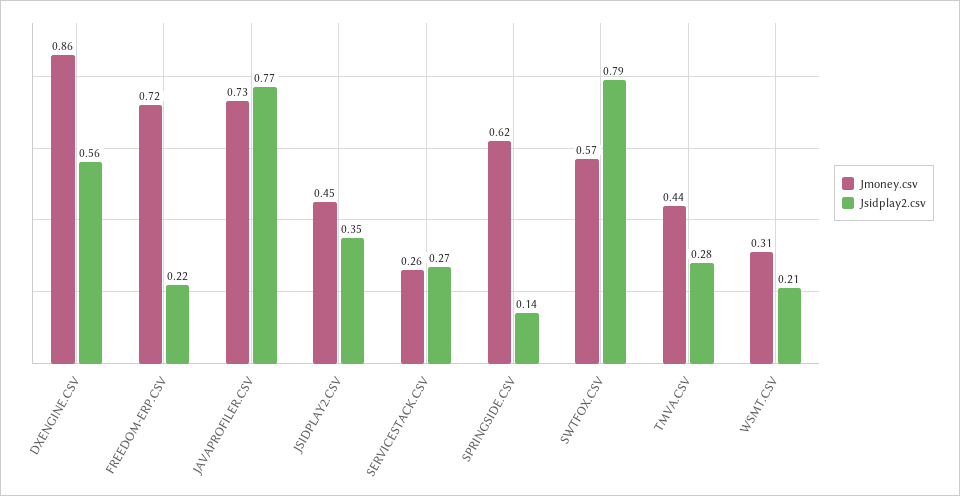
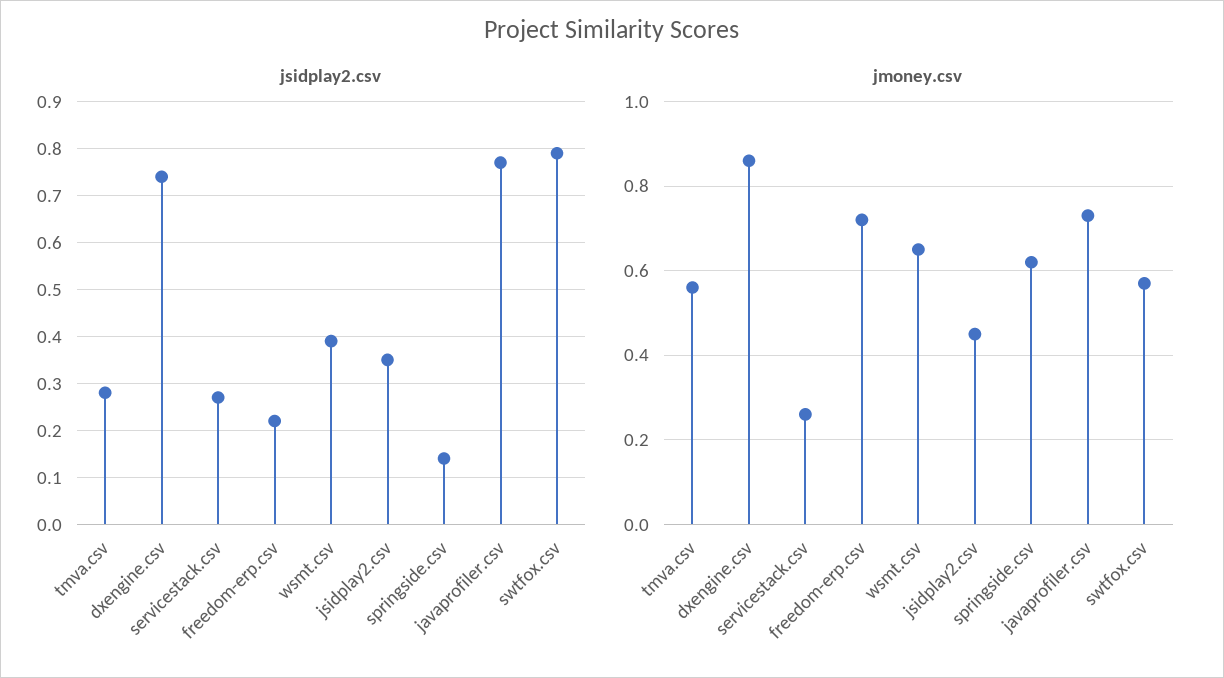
Jsidplay2.csv, DXENGINE.CSV: 0.56 -> 0.75
Jmoney.csv, TMVA.CSV: 0.44 -> 0.55
Jmoney.csv, WSMT.CSV: 0.31 -> 0.65
Jsidplay2.csv, WSMT.CSV: 0.21 -> 0.4

